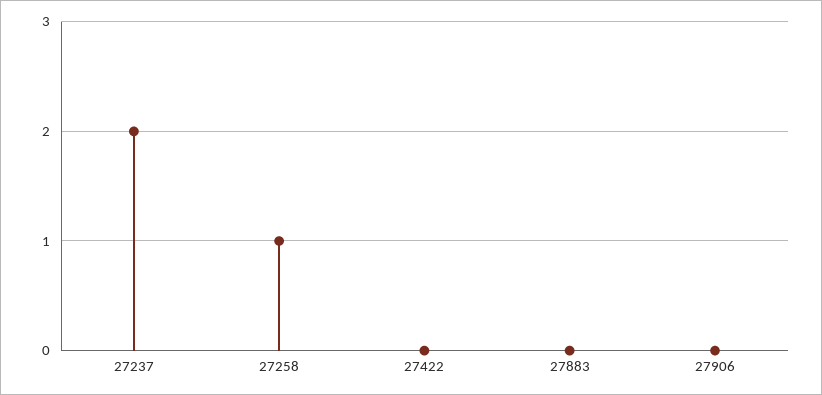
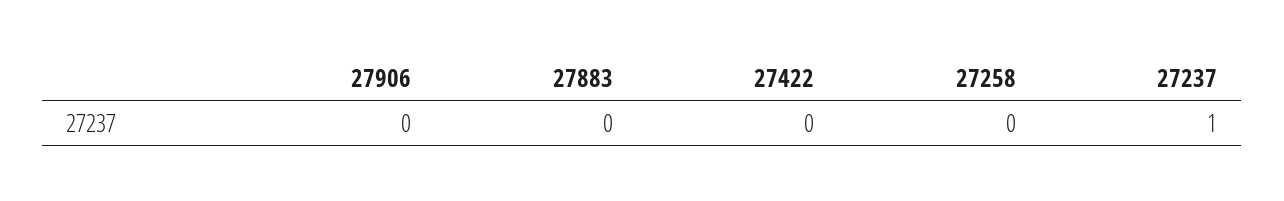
27237: 2 -> 1
27258: 1 -> 0

